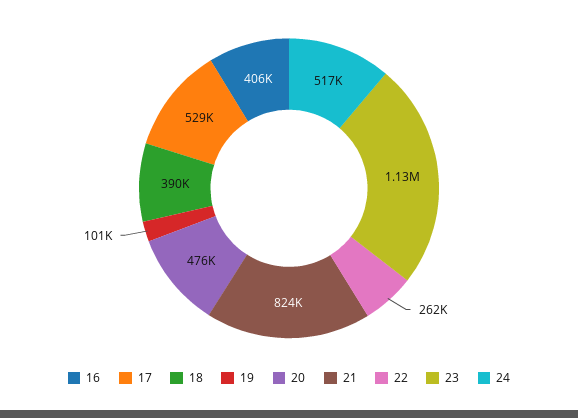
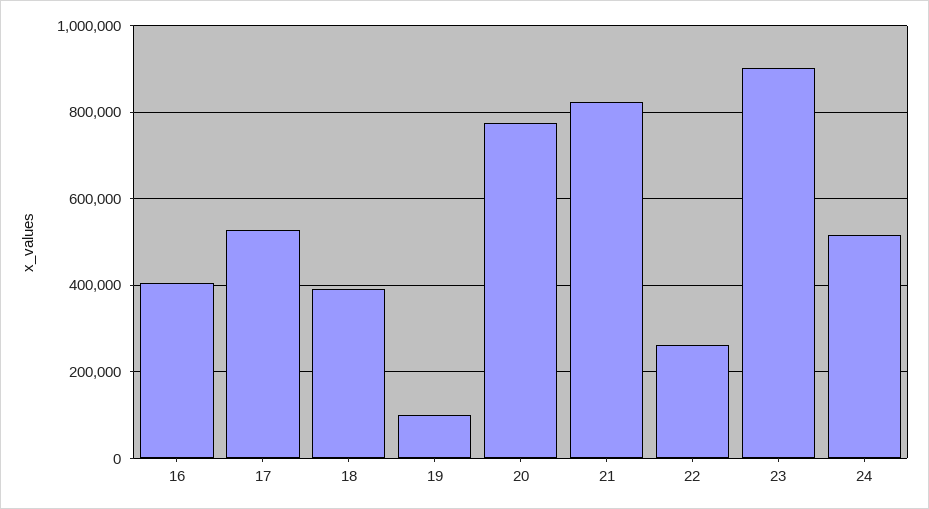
20: 476000 -> 780000
23: 1130000 -> 900000

